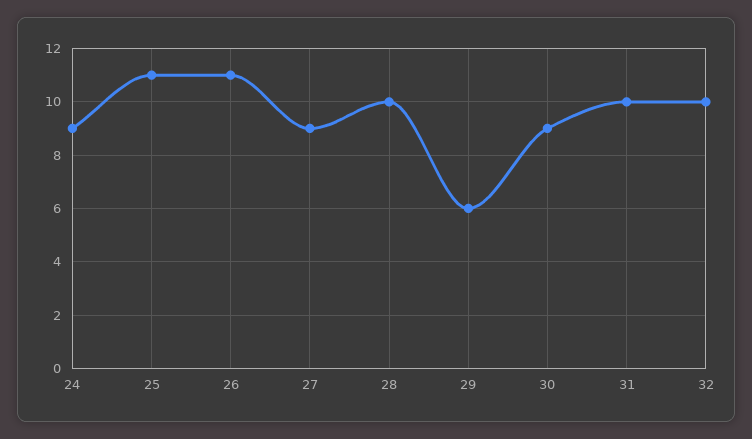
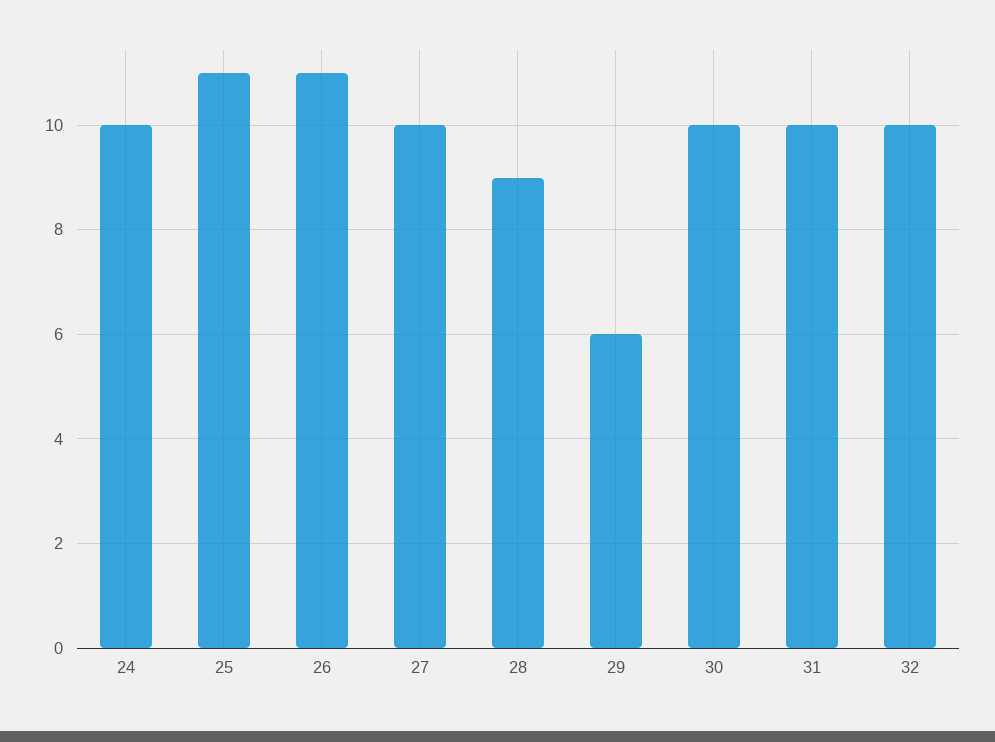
24: 9 -> 10
27: 9 -> 10
28: 10 -> 9
30: 9 -> 10

